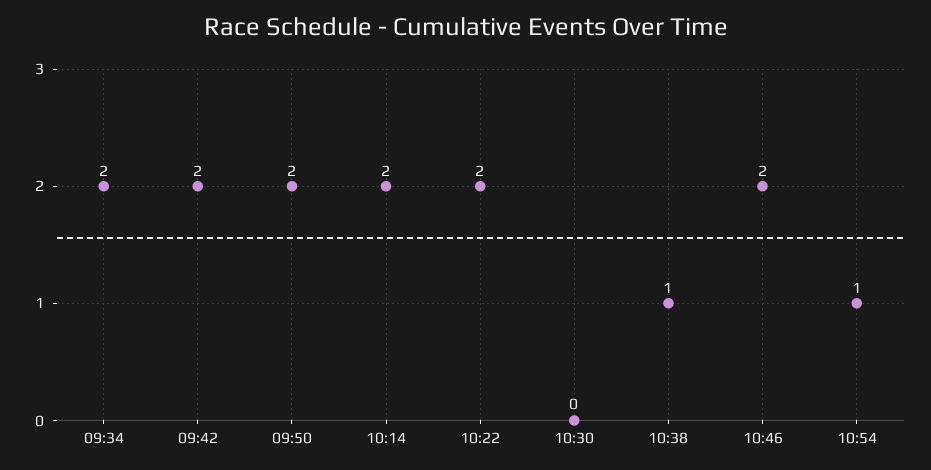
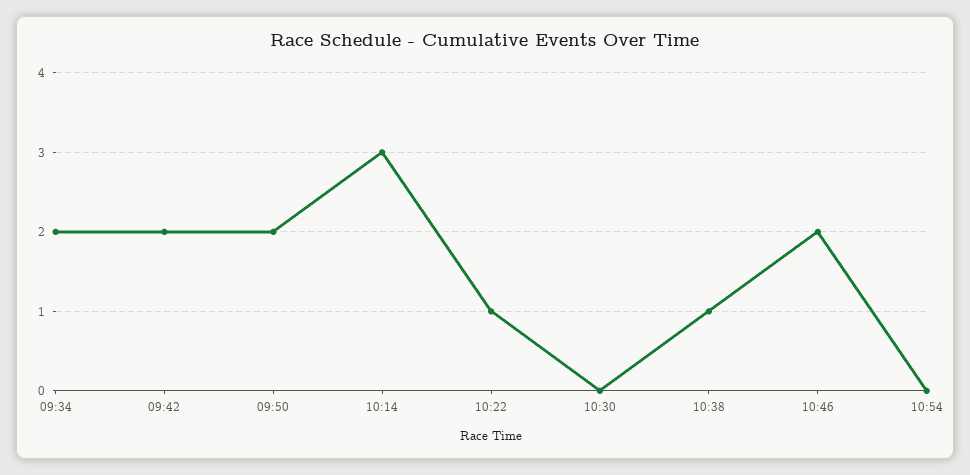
10:14: 2 -> 3
10:22: 2 -> 1
10:54: 1 -> 0

